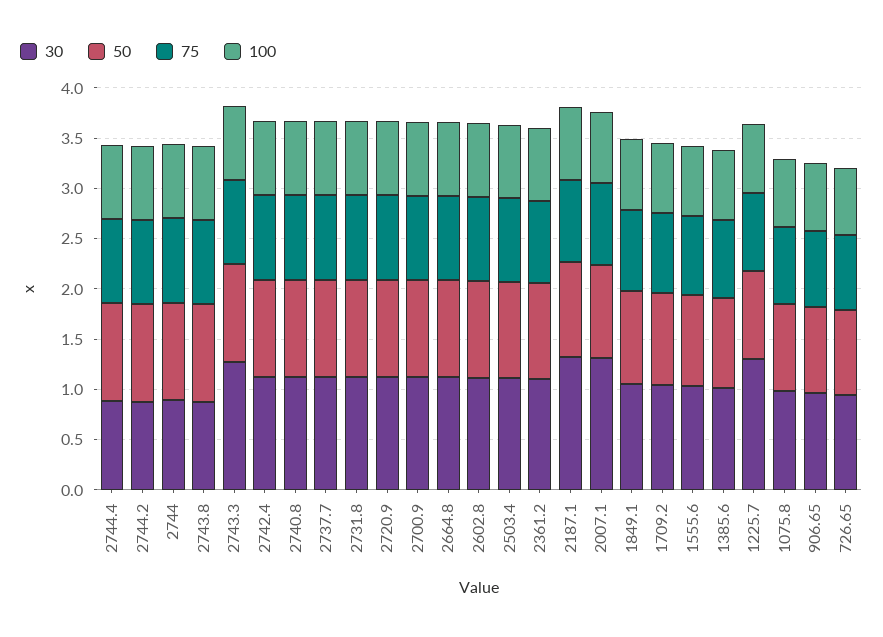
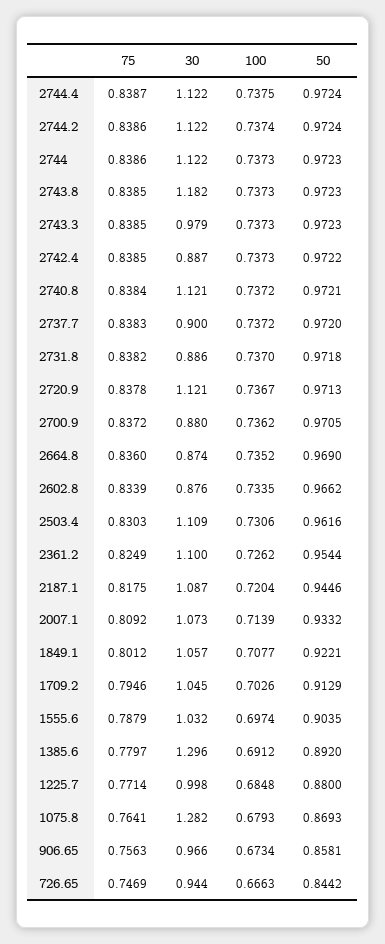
30, 2744.4: 0.9 -> 1.122
30, 2744.2: 0.9 -> 1.122
30, 2744: 0.9 -> 1.122
30, 2743.8: 0.9 -> 1.182
30, 2743.3: 1.3 -> 0.979
30, 2742.4: 1.1 -> 0.887
30, 2737.7: 1.1 -> 0.9
30, 2731.8: 1.1 -> 0.886
30, 2700.9: 1.1 -> 0.88
30, 2664.8: 1.1 -> 0.874
30, 2602.8: 1.1 -> 0.876
30, 2187.1: 1.3 -> 1.087
30, 2007.1: 1.3 -> 1.073
30, 1385.6: 1 -> 1.296
30, 1225.7: 1.3 -> 0.998
30, 1075.8: 1 -> 1.282

